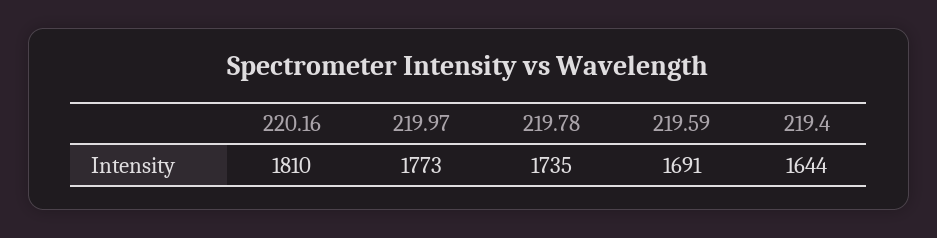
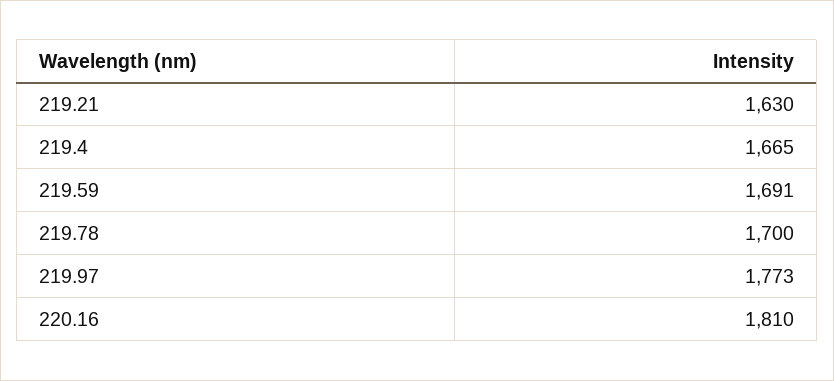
219.78: 1735 -> 1700
219.4: 1644 -> 1665
219.21: none -> 1630

